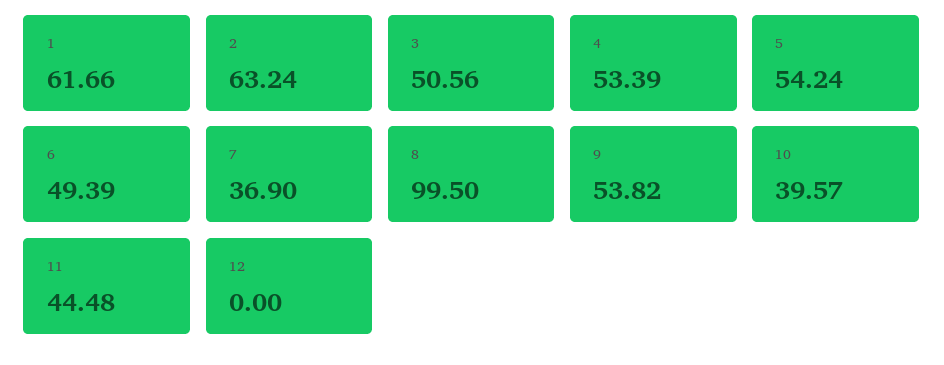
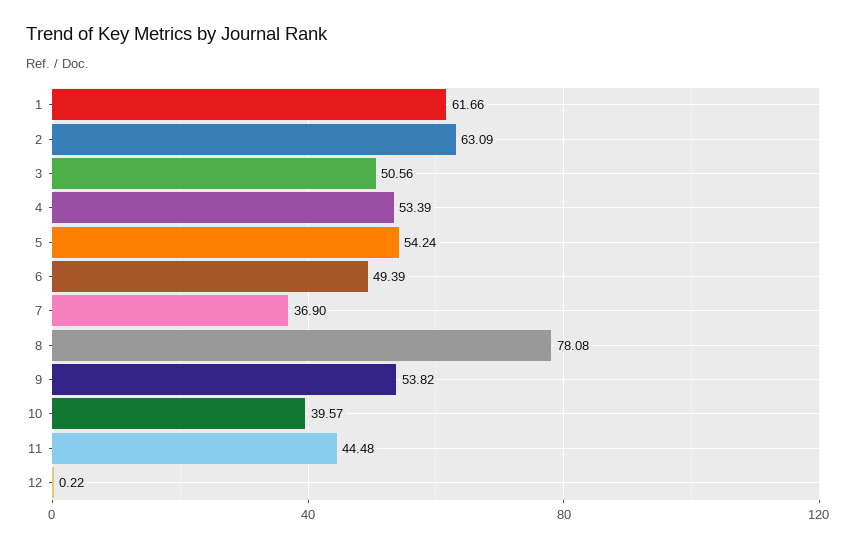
2: 63.24 -> 63.09
8: 99.5 -> 78.08
12: 0 -> 0.22

